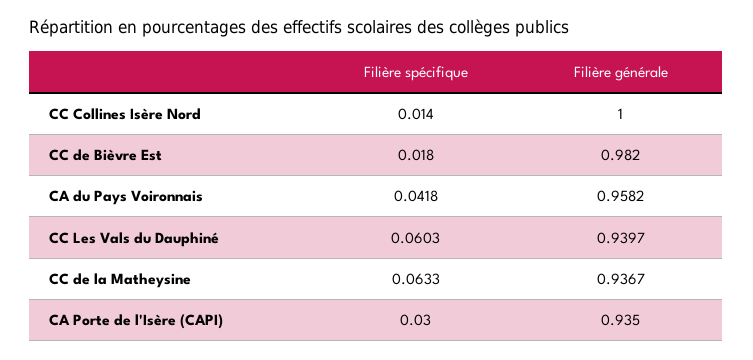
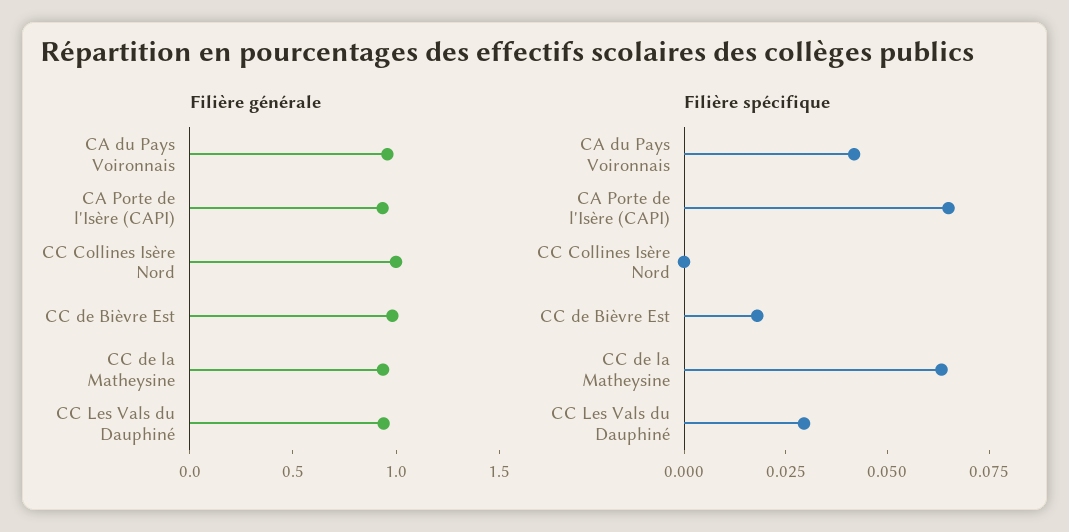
Filière spécifique, CC Collines Isère Nord: 0.014 -> 0
Filière spécifique, CC Les Vals du Dauphiné: 0.0603 -> 0.03
Filière spécifique, CA Porte de l'Isère (CAPI): 0.03 -> 0.065

